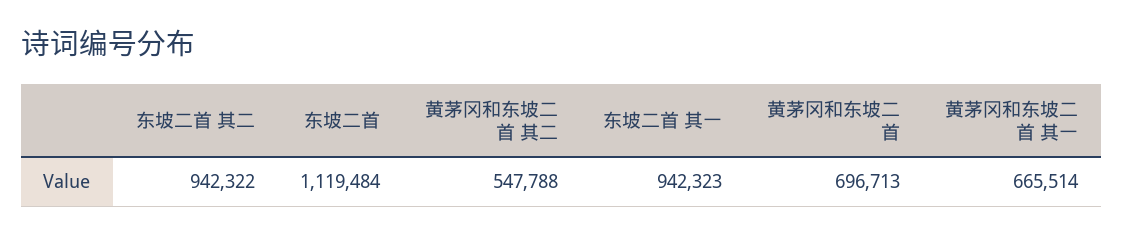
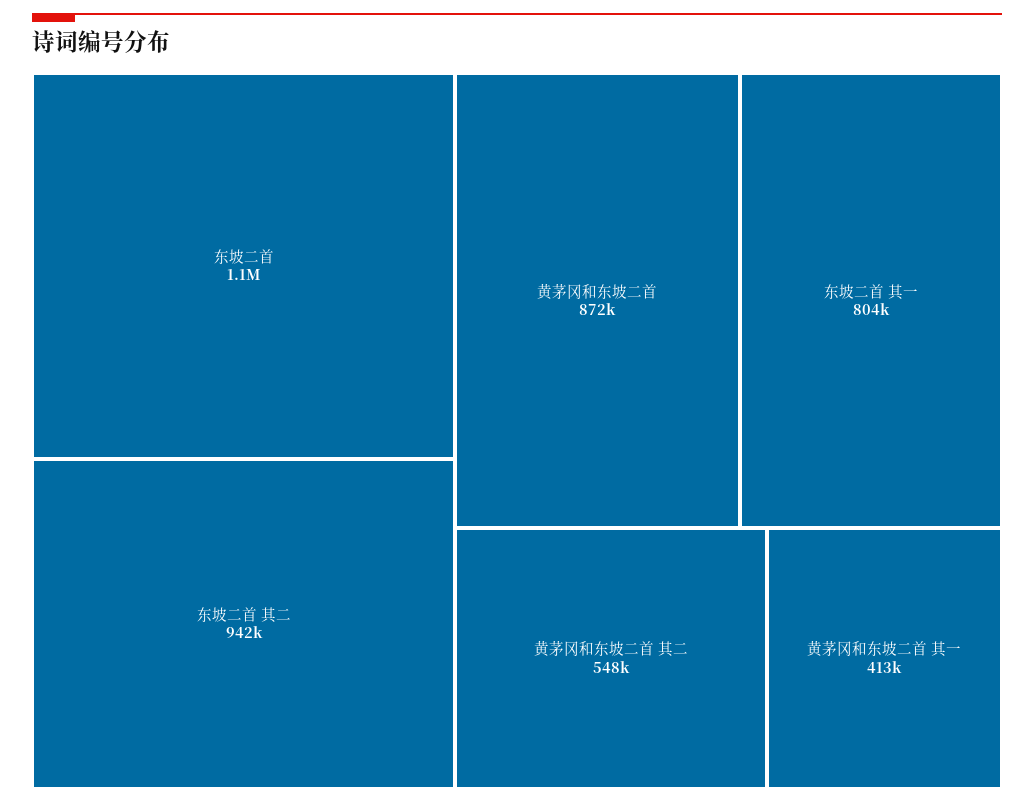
东坡二首 其一: 942323 -> 804000
黄茅冈和东坡二首: 696713 -> 872000
黄茅冈和东坡二首 其一: 665514 -> 413000

